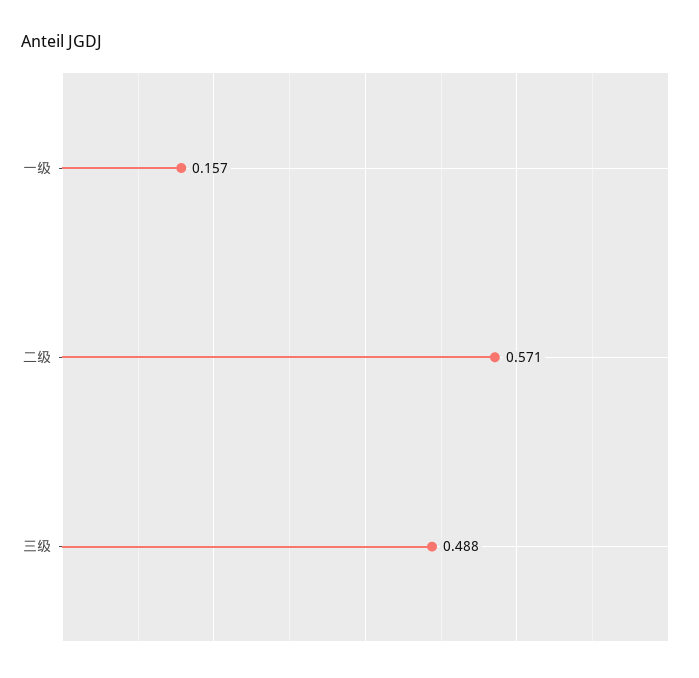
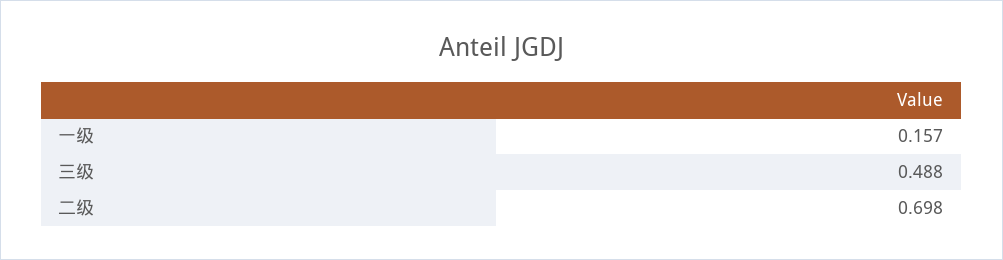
二级: 0.571 -> 0.698

